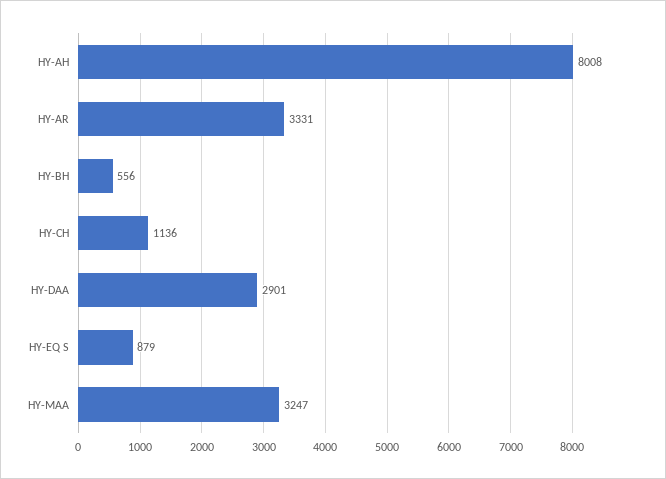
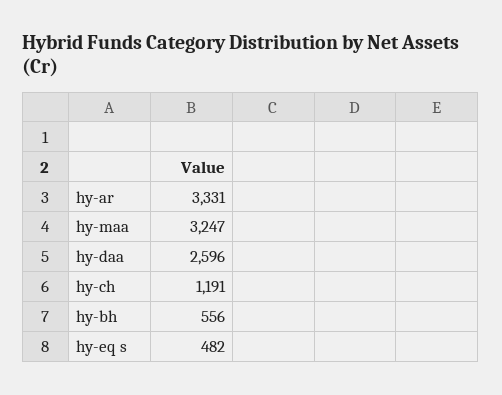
HY-AH: 8008 -> none
HY-CH: 1136 -> 1191
HY-DAA: 2901 -> 2596
HY-EQ S: 879 -> 482

